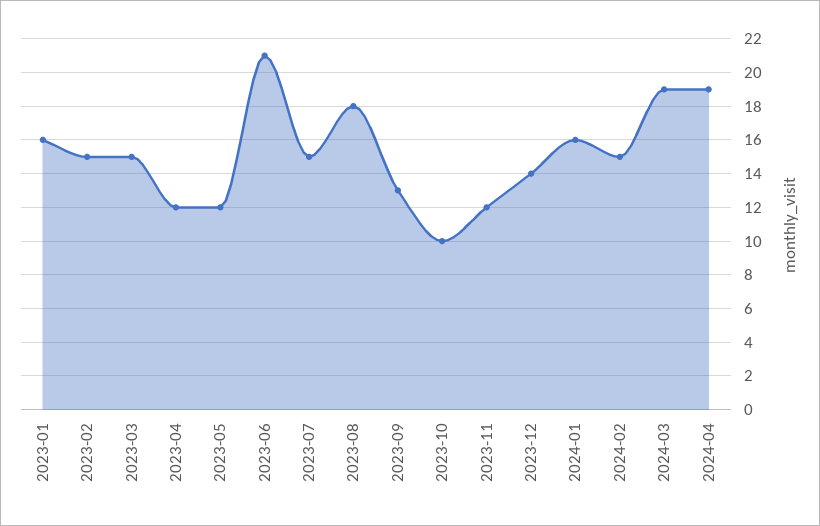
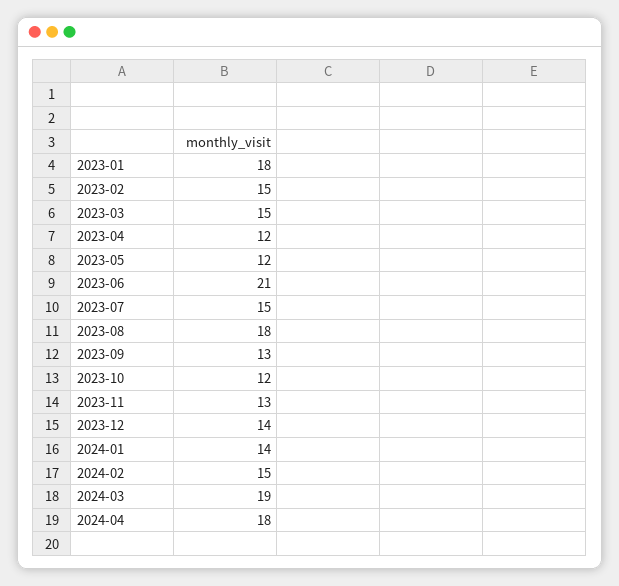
2023-01: 16 -> 18
2023-10: 10 -> 12
2023-11: 12 -> 13
2024-01: 16 -> 14
2024-04: 19 -> 18

